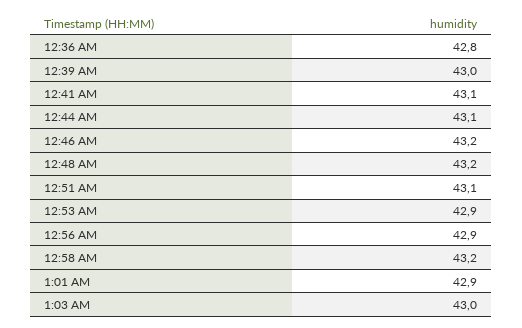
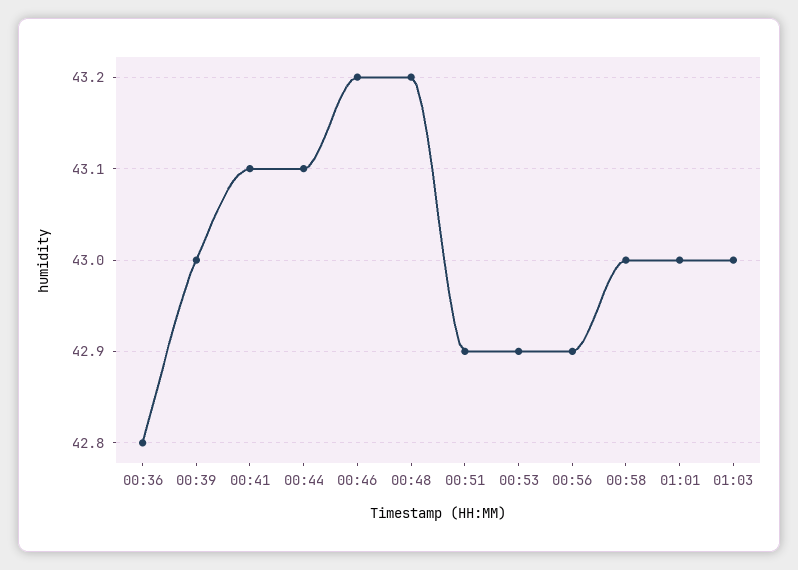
12:51 AM: 43.1 -> 42.9
12:58 AM: 43.2 -> 43
1:01 AM: 42.9 -> 43

